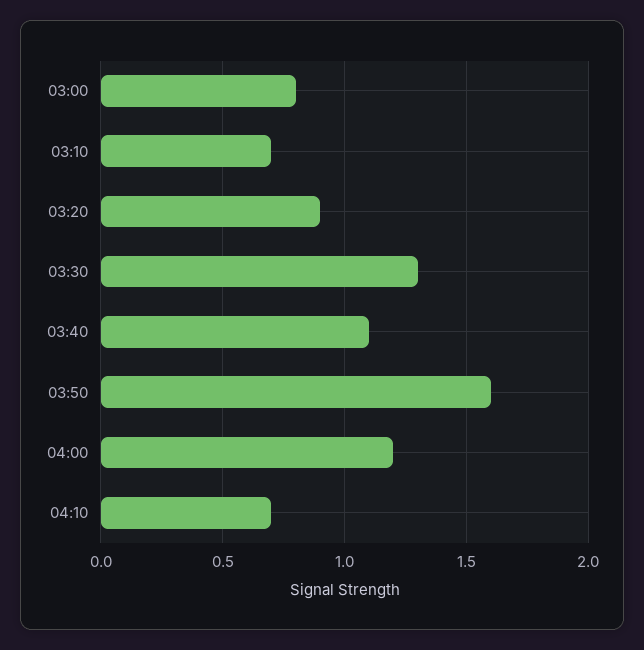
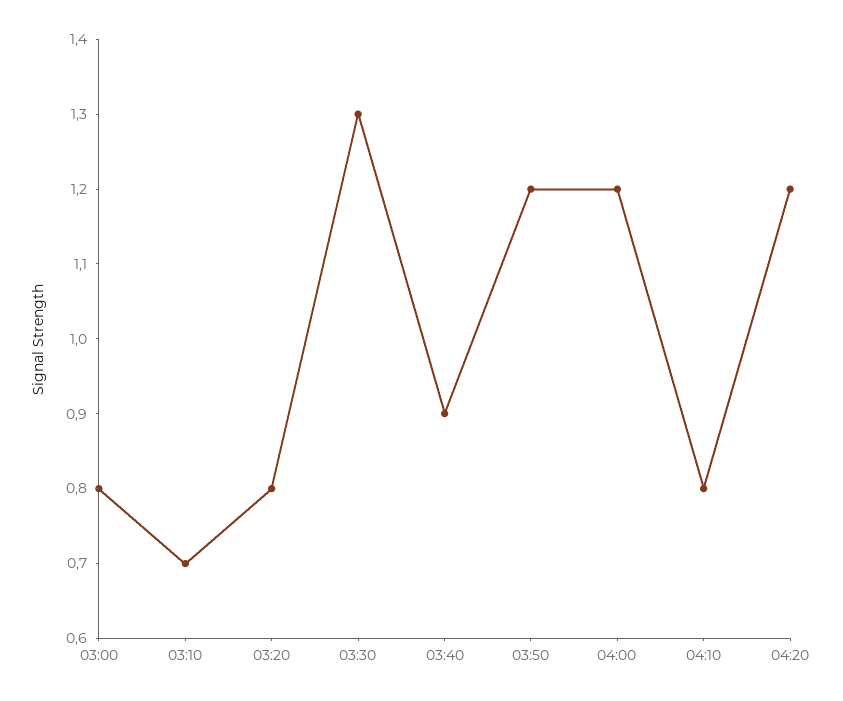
03:20: 0.9 -> 0.8
03:40: 1.1 -> 0.9
03:50: 1.6 -> 1.2
04:10: 0.7 -> 0.8
04:20: none -> 1.2

